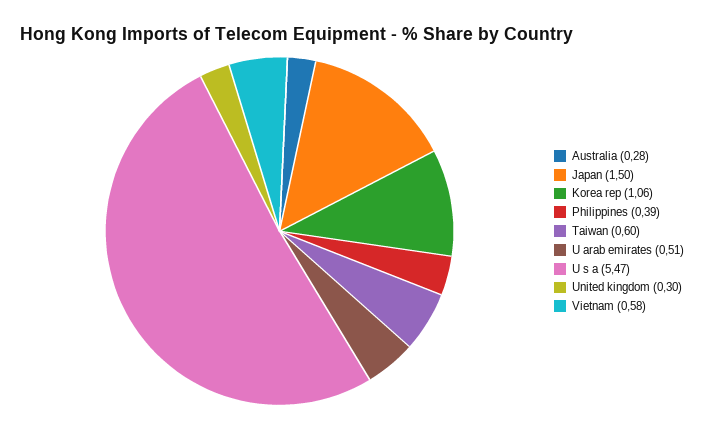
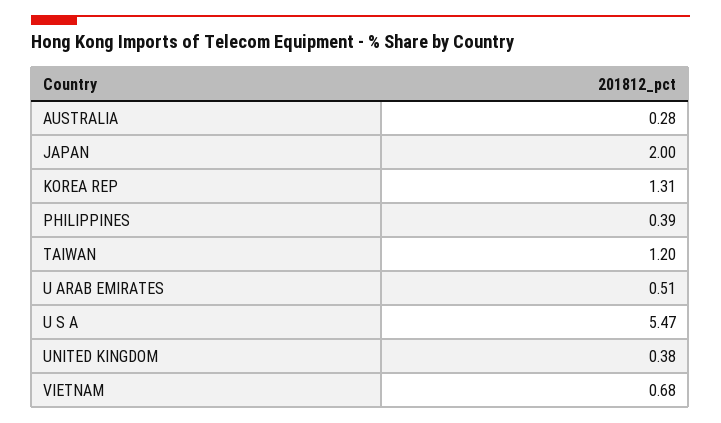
Japan: 1.5 -> 2
Korea rep: 1.06 -> 1.31
Taiwan: 0.6 -> 1.2
United kingdom: 0.3 -> 0.38
Vietnam: 0.58 -> 0.68

